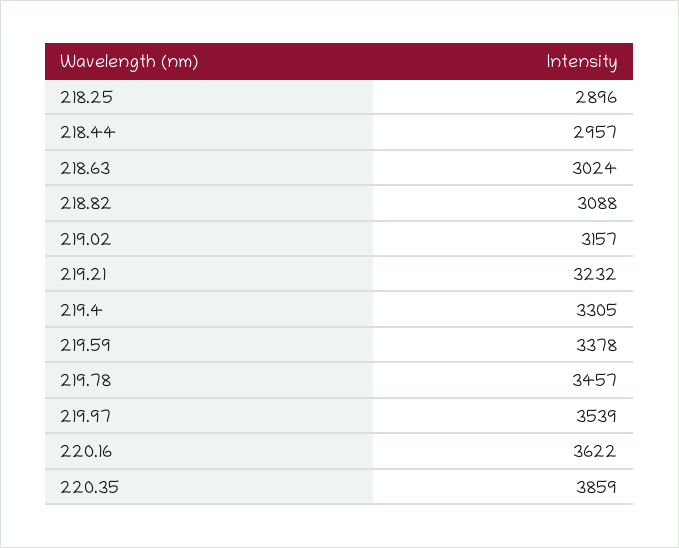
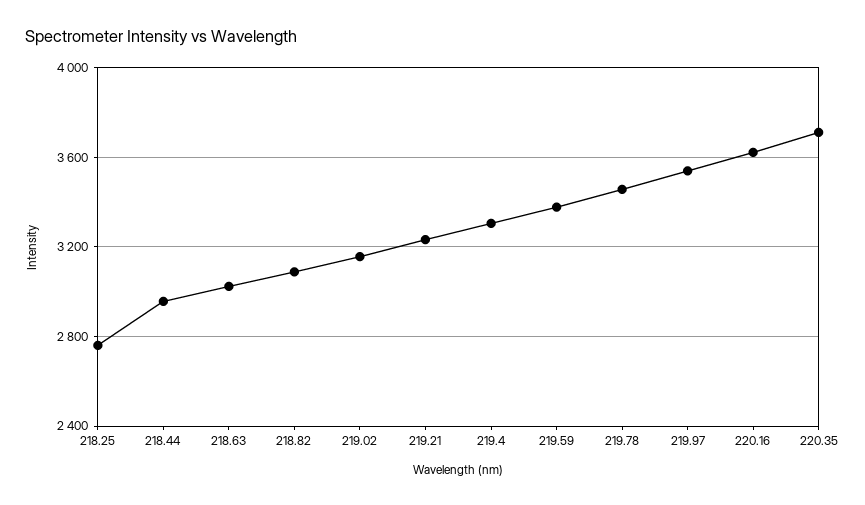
218.25: 2896 -> 2750
220.35: 3859 -> 3700

